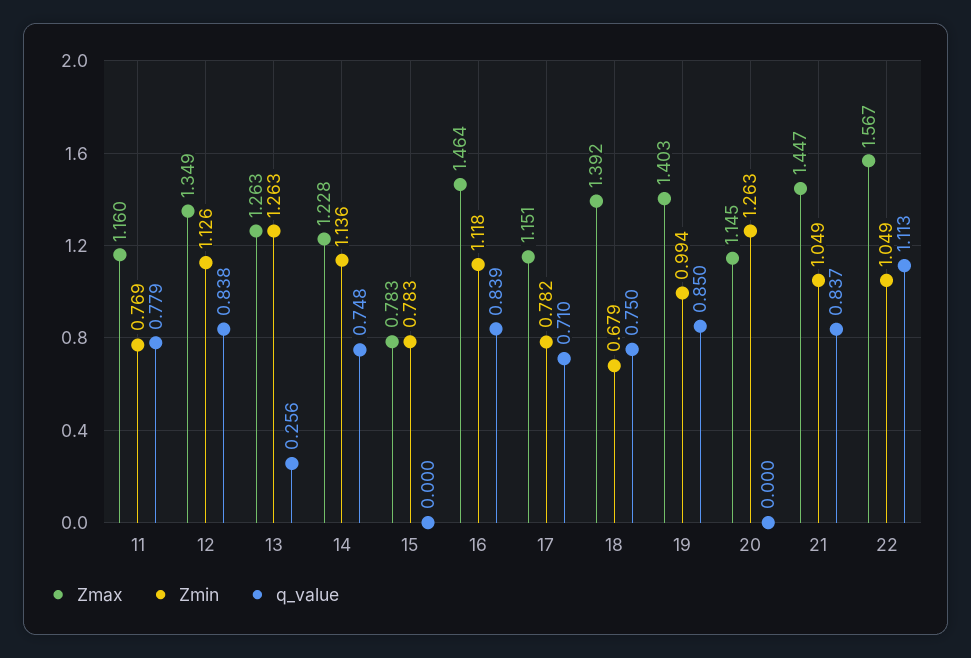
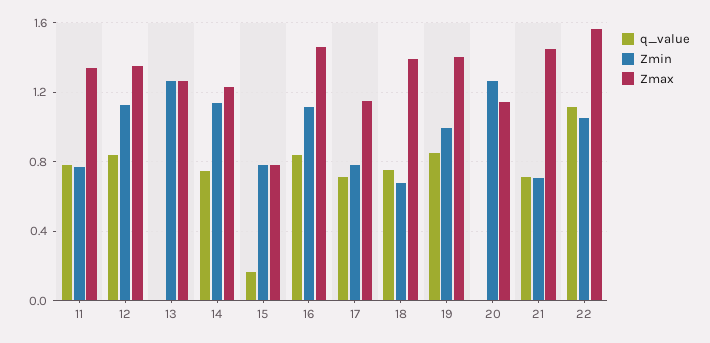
Zmax, 11: 1.16 -> 1.35
q_value, 13: 0.256 -> 0
q_value, 15: 0 -> 0.15
Zmin, 21: 1.049 -> 0.7
q_value, 21: 0.837 -> 0.7

